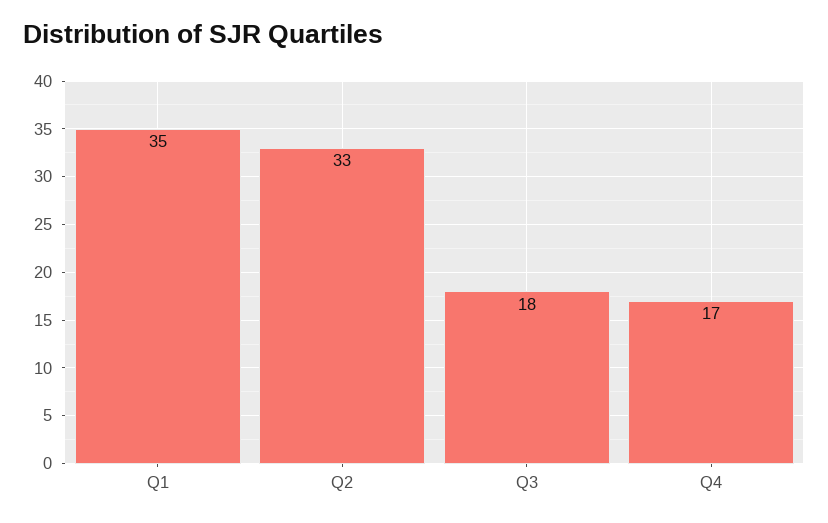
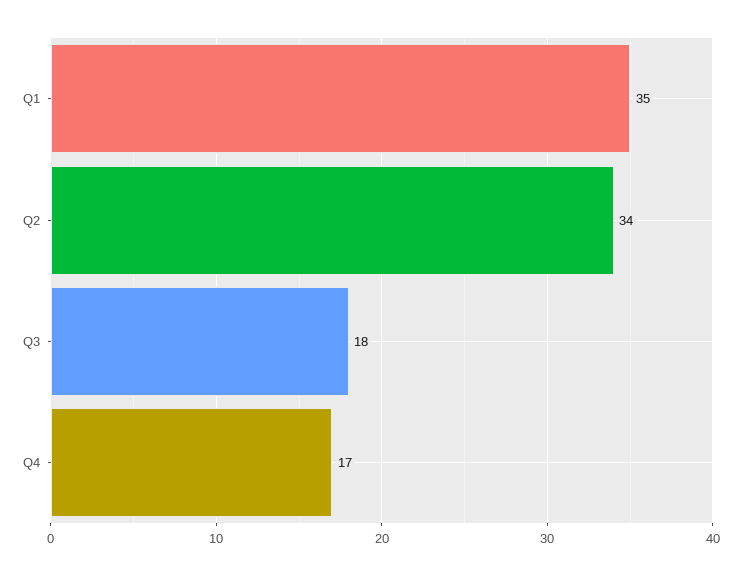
Q2: 33 -> 34

